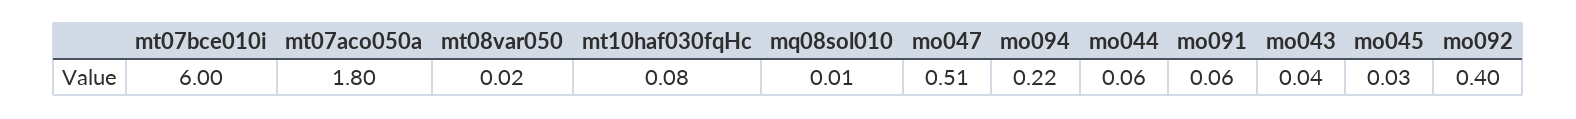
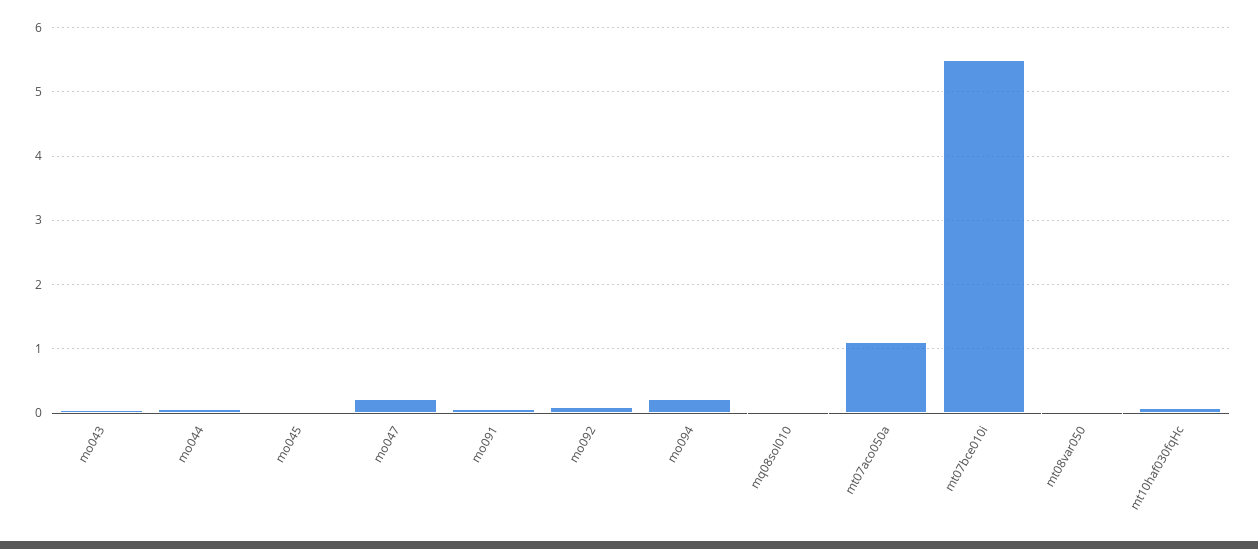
mt07bce010i: 6 -> 5.5
mt07aco050a: 1.8 -> 1.1
mo047: 0.51 -> 0.2
mo092: 0.4 -> 0.1

